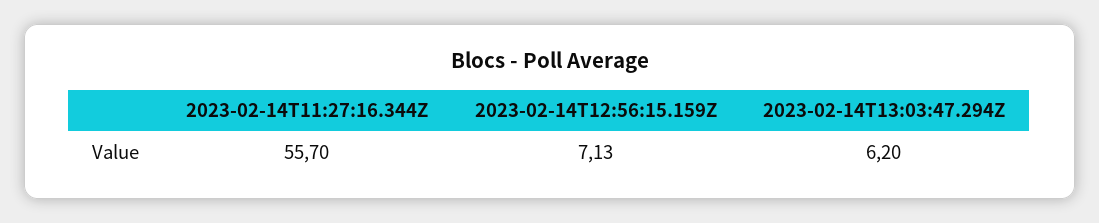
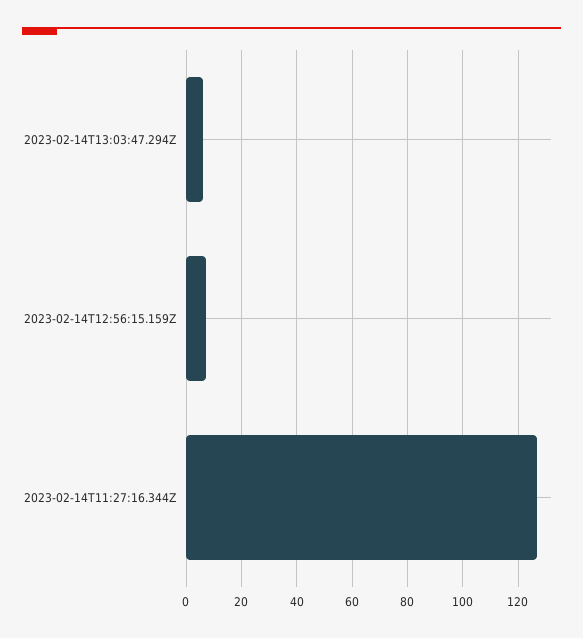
2023-02-14T11:27:16.344Z: 55.7 -> 127.5

